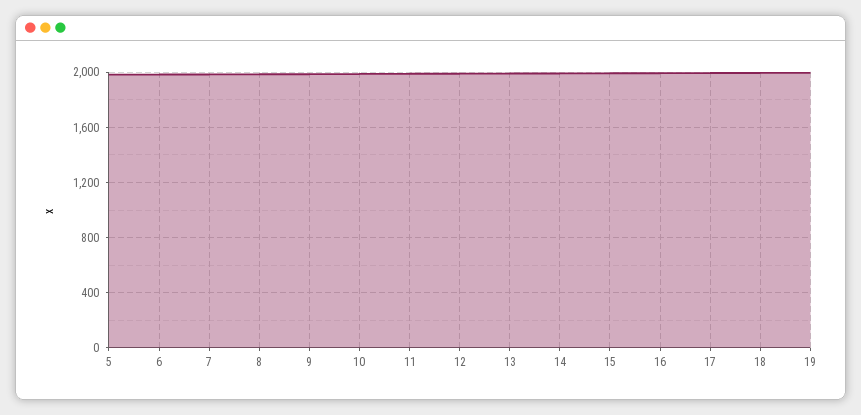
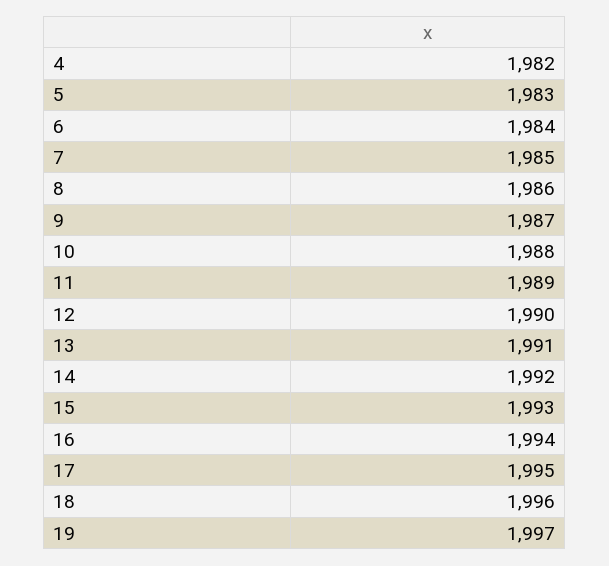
4: none -> 1982

